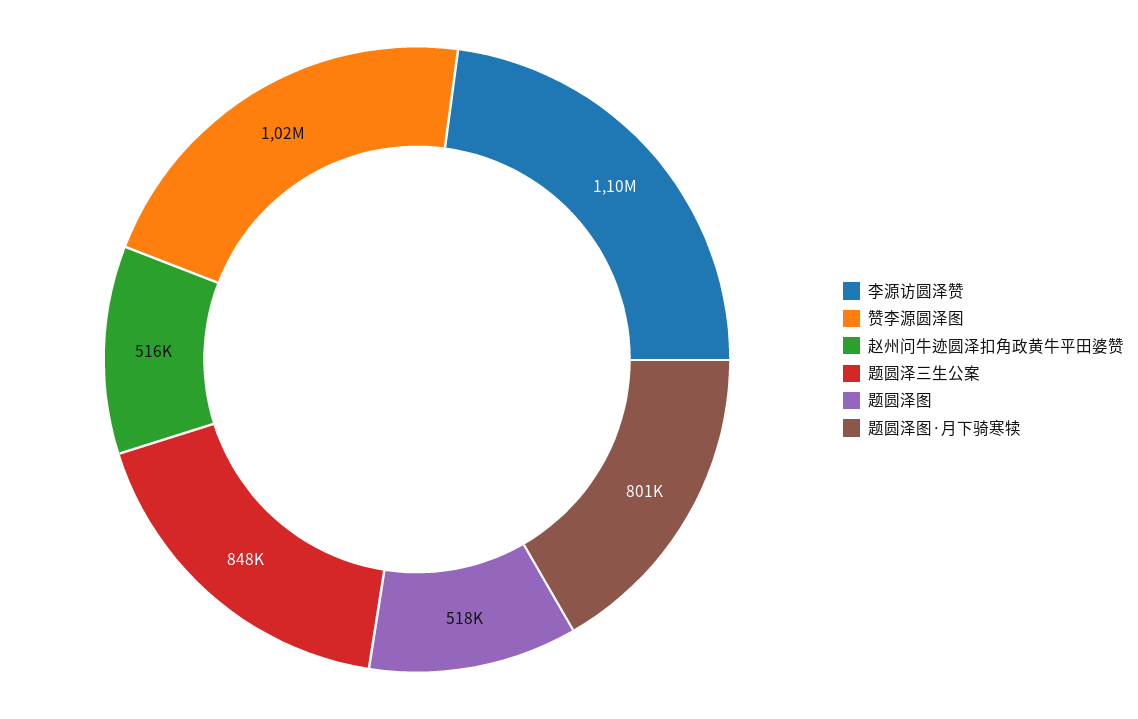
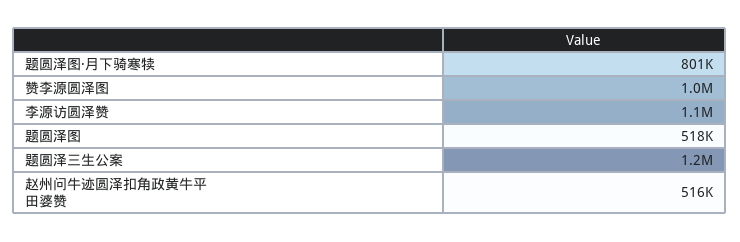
题圆泽三生公案: 848000 -> 1200000

